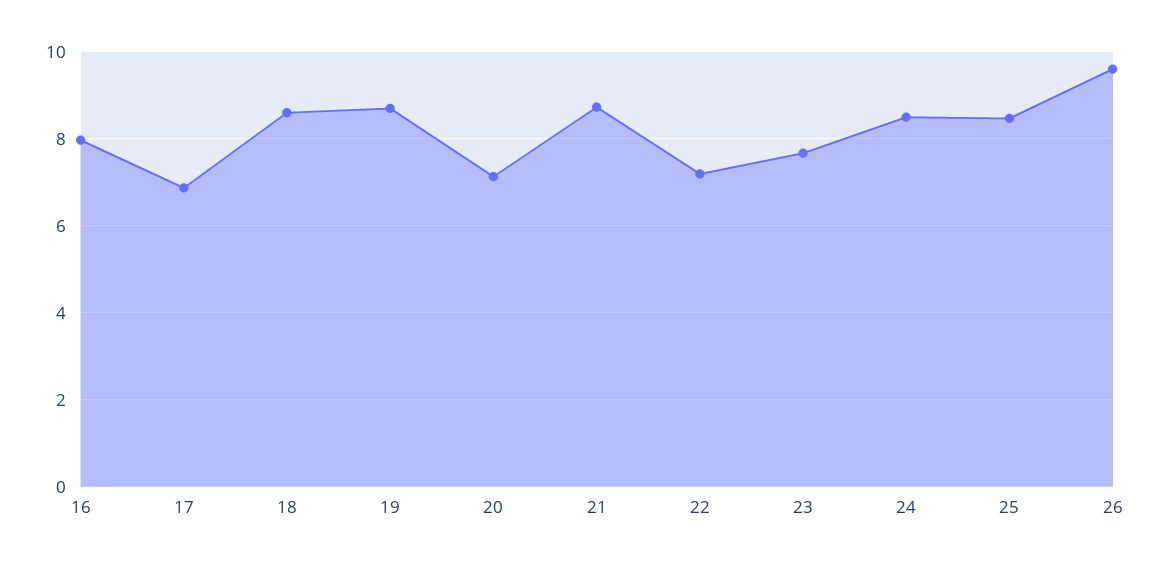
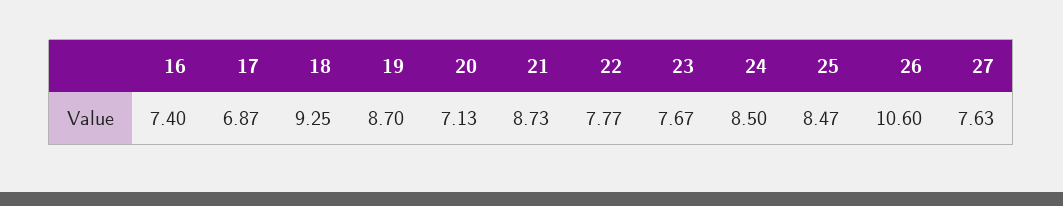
16: 8 -> 7.4
18: 8.6 -> 9.25
22: 7.2 -> 7.77
26: 9.6 -> 10.6
27: none -> 7.63

